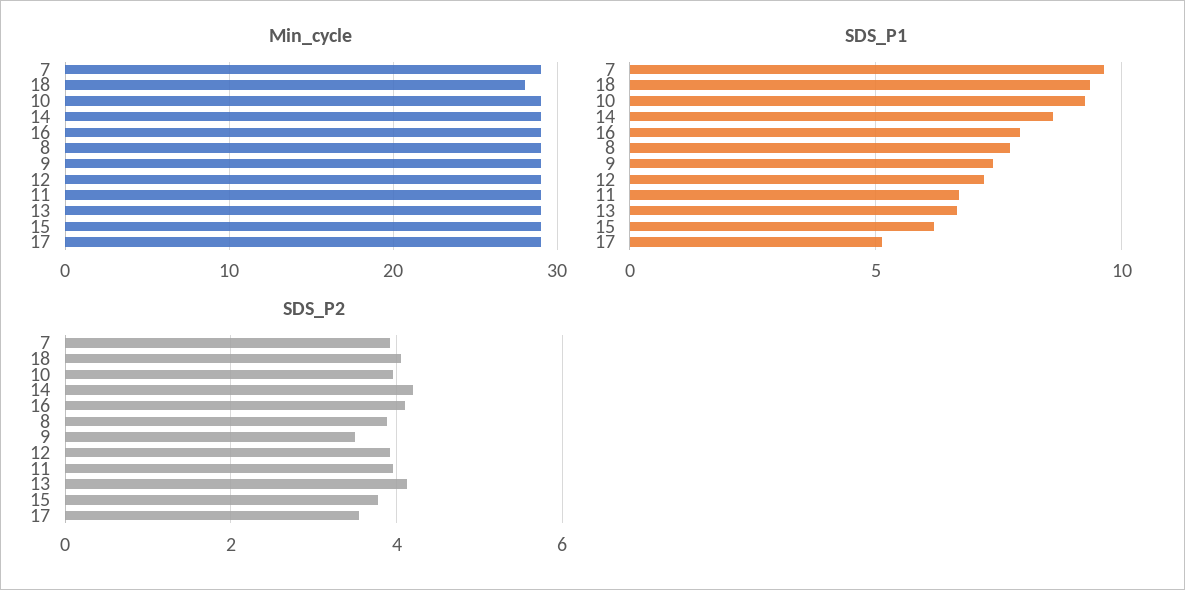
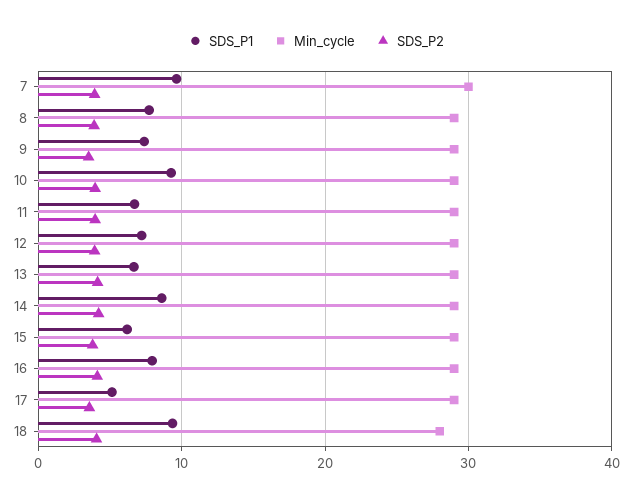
Min_cycle, 7: 29 -> 30

